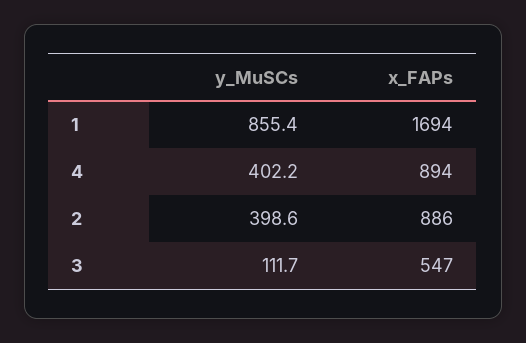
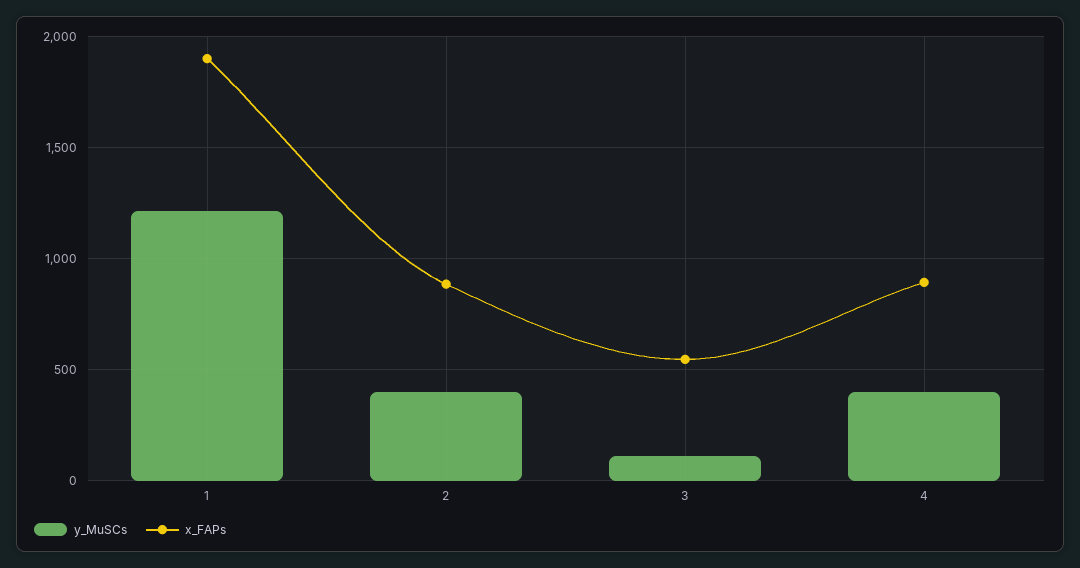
y_MuSCs, 1: 855.4 -> 1200
x_FAPs, 1: 1694 -> 1900

